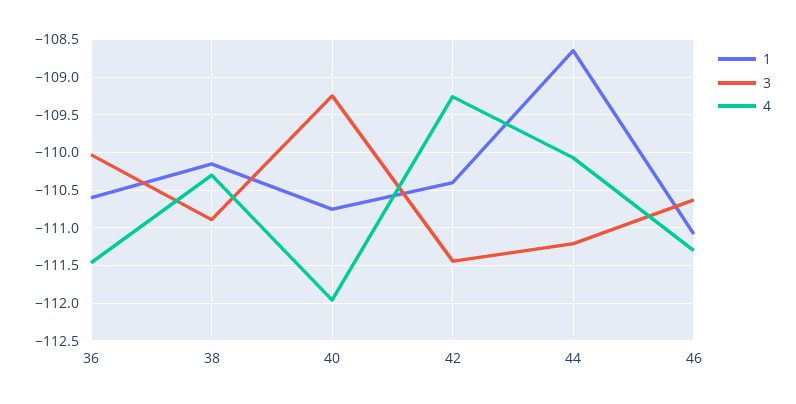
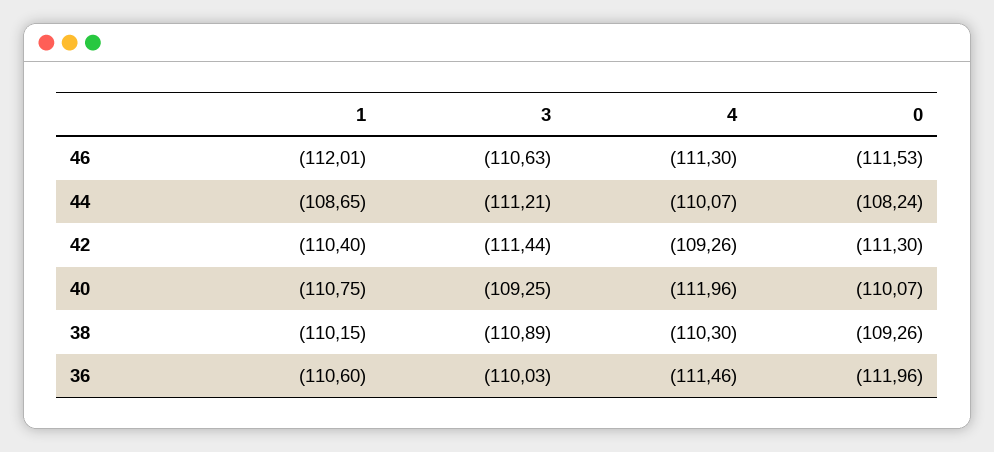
1, 46: -111.1 -> -112.01
0, 46: none -> -111.53
0, 44: none -> -108.24
0, 42: none -> -111.3
0, 40: none -> -110.07
0, 38: none -> -109.26
0, 36: none -> -111.96

